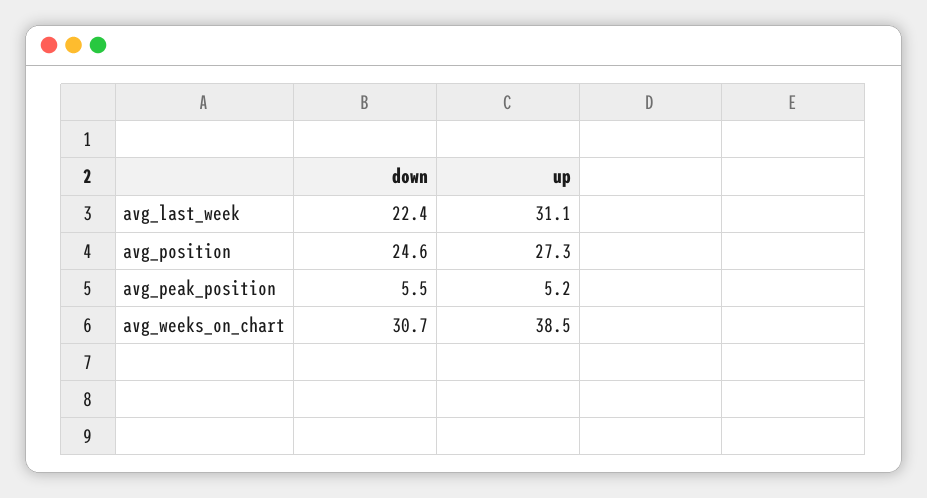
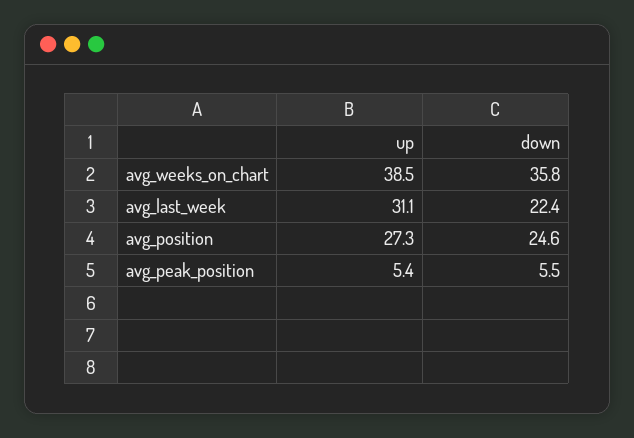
up, avg_peak_position: 5.2 -> 5.4
down, avg_weeks_on_chart: 30.7 -> 35.8

